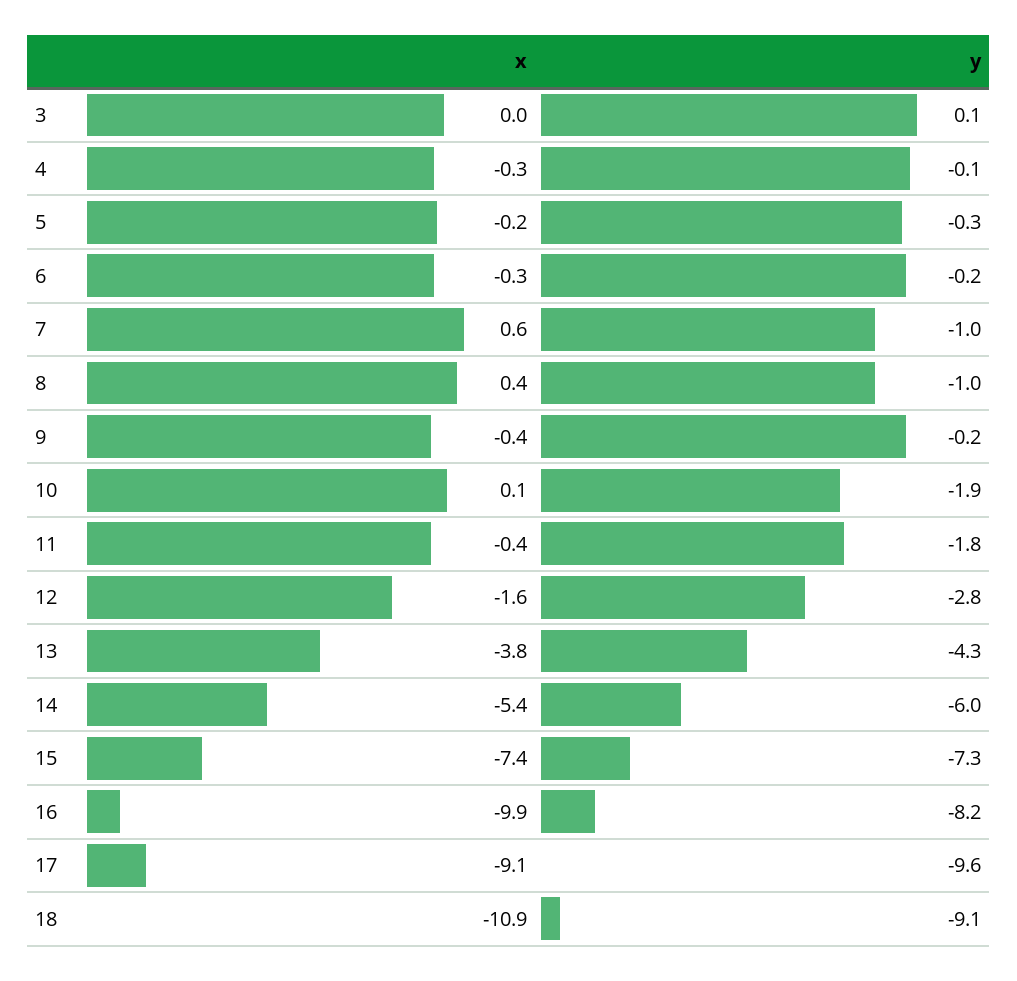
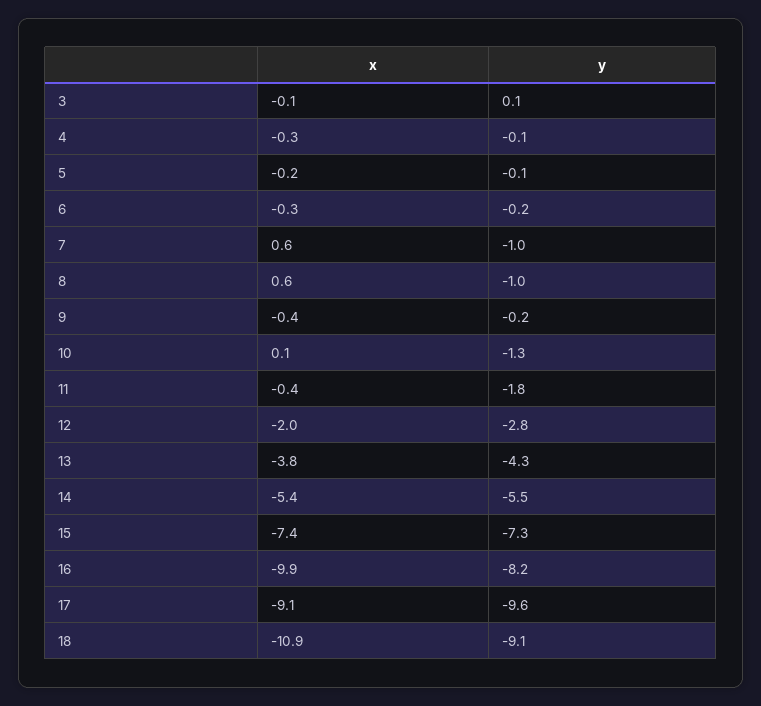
x, 3: 0 -> -0.1
y, 5: -0.3 -> -0.1
x, 8: 0.4 -> 0.6
y, 10: -1.9 -> -1.3
x, 12: -1.6 -> -2
y, 14: -6 -> -5.5

